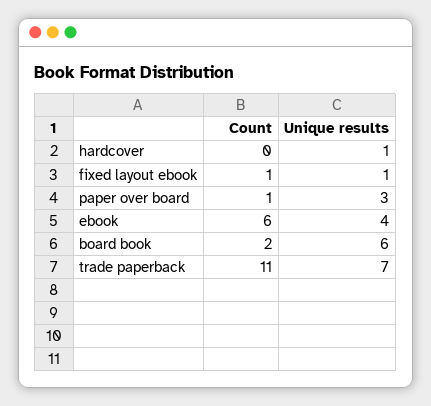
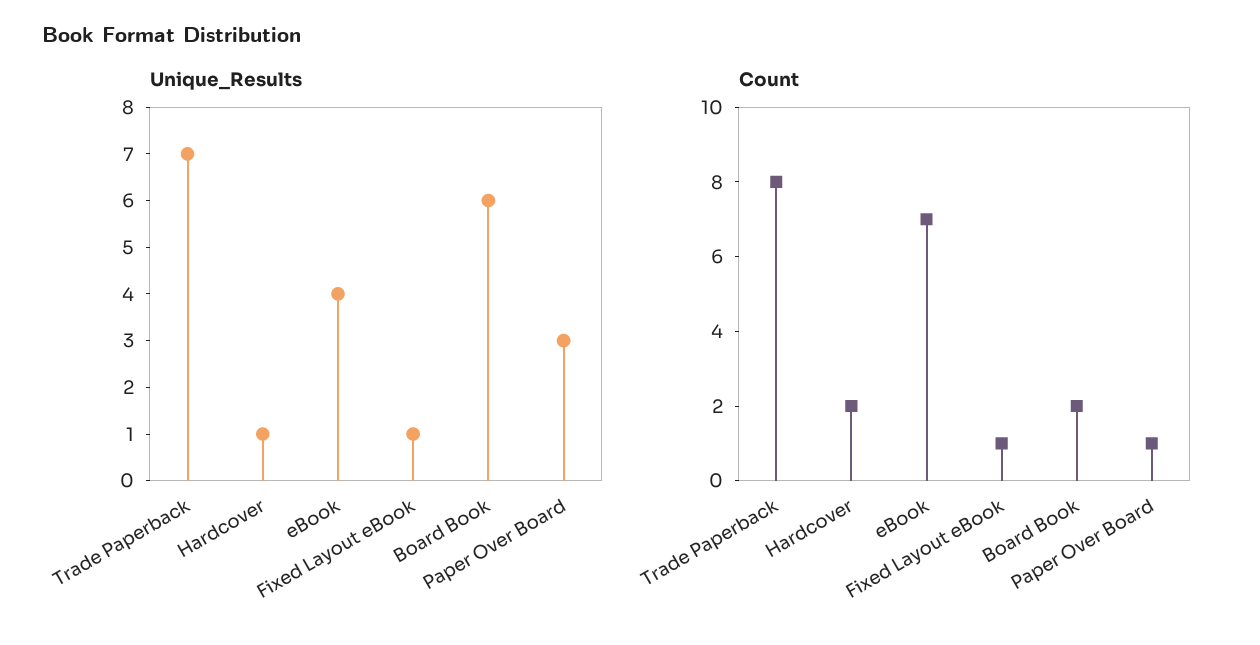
Count, hardcover: 0 -> 2
Count, ebook: 6 -> 7
Count, trade paperback: 11 -> 8

